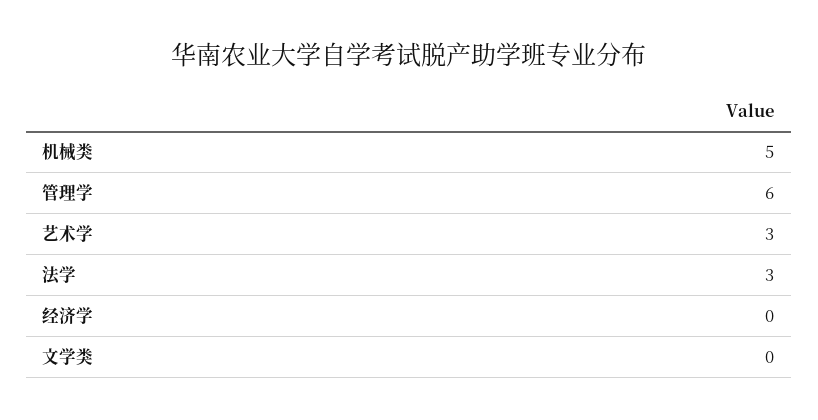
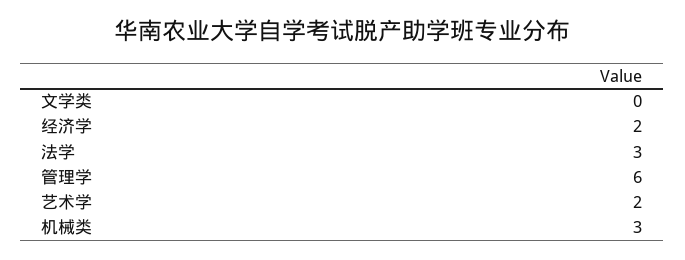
机械类: 5 -> 3
艺术学: 3 -> 2
经济学: 0 -> 2

